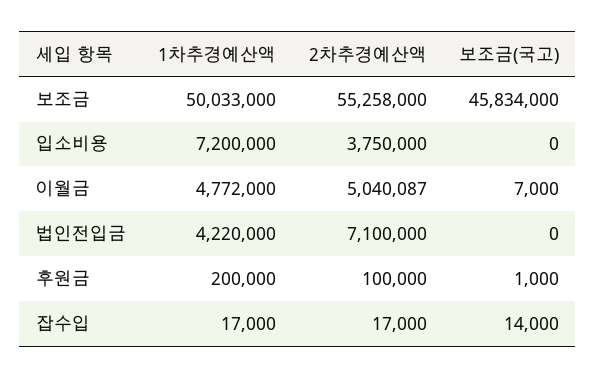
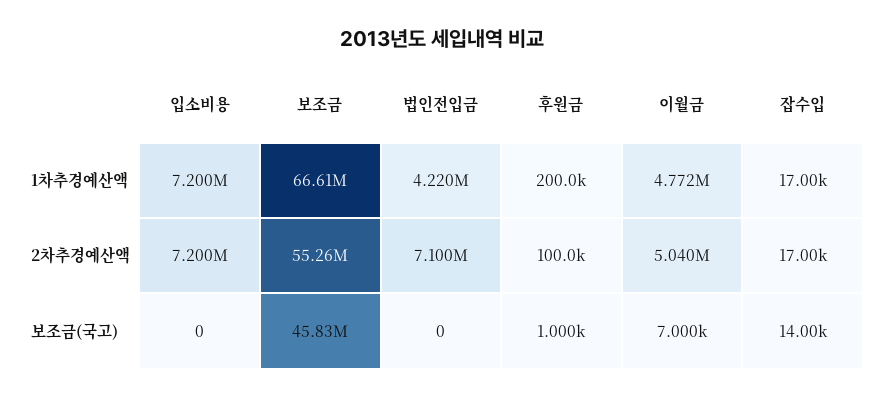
1차추경예산액, 보조금: 50033000 -> 66610000
2차추경예산액, 입소비용: 3750000 -> 7200000

